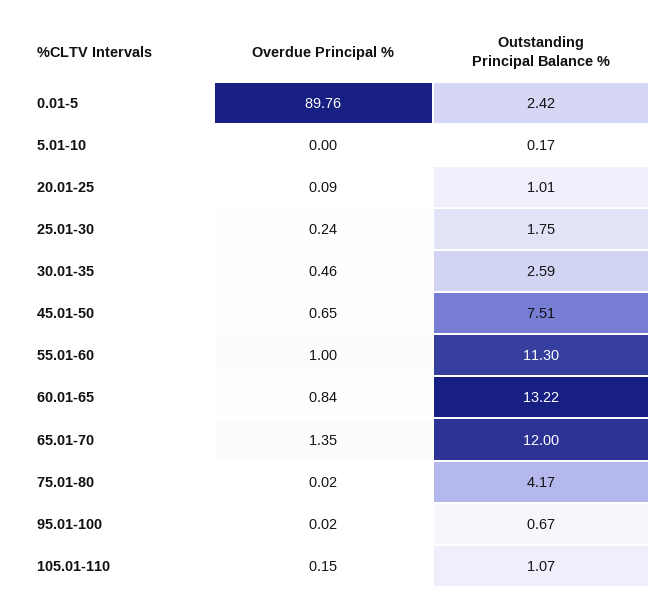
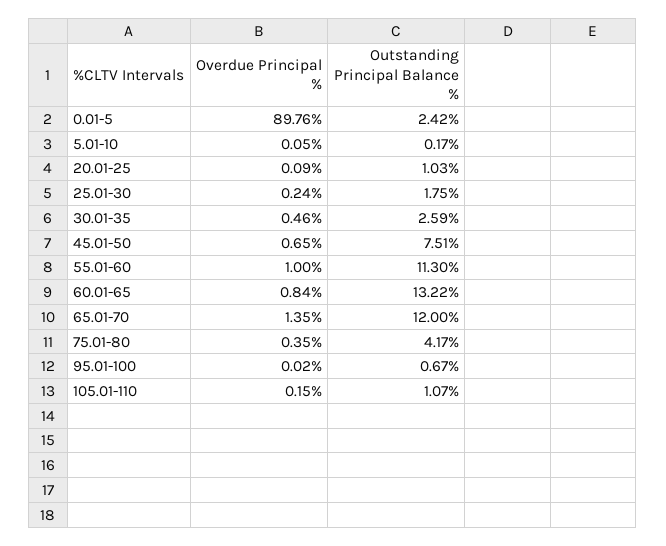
Overdue Principal %, 5.01-10: 0 -> 0.05
Outstanding Principal Balance %, 20.01-25: 1.01 -> 1.03
Overdue Principal %, 75.01-80: 0.02 -> 0.35

